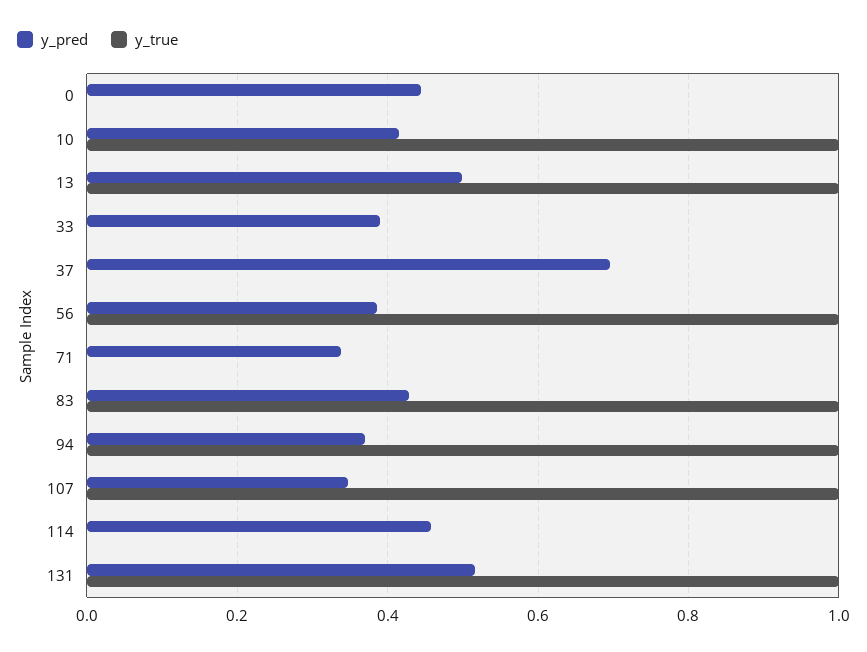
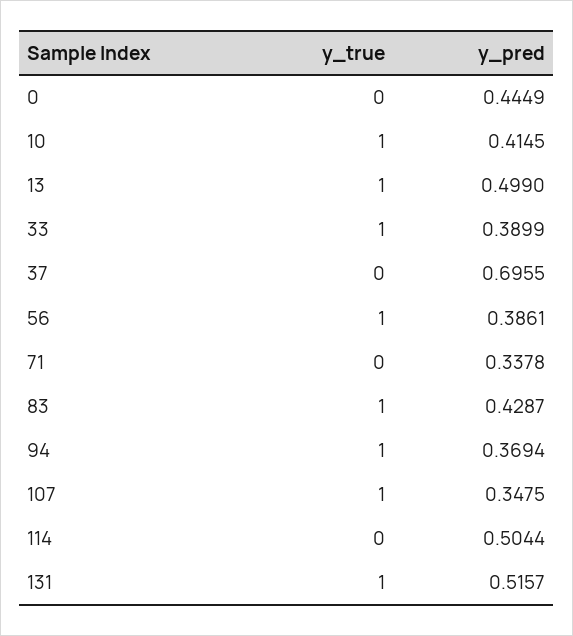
y_true, 33: 0 -> 1
y_pred, 114: 0.46 -> 0.5044

